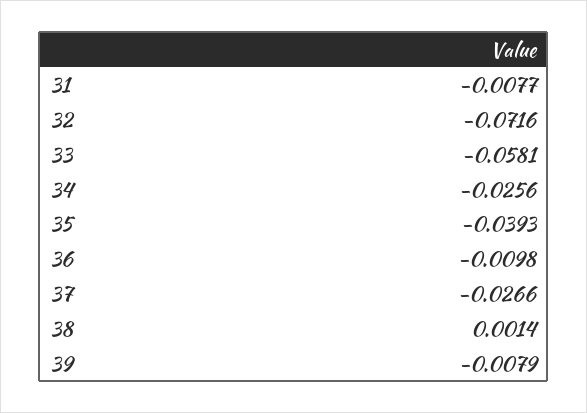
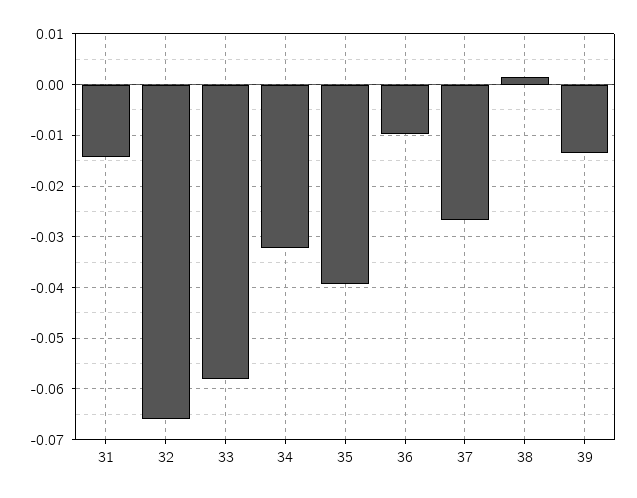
31: -0.0077 -> -0.014
32: -0.0716 -> -0.066
34: -0.0256 -> -0.032
39: -0.0079 -> -0.014

